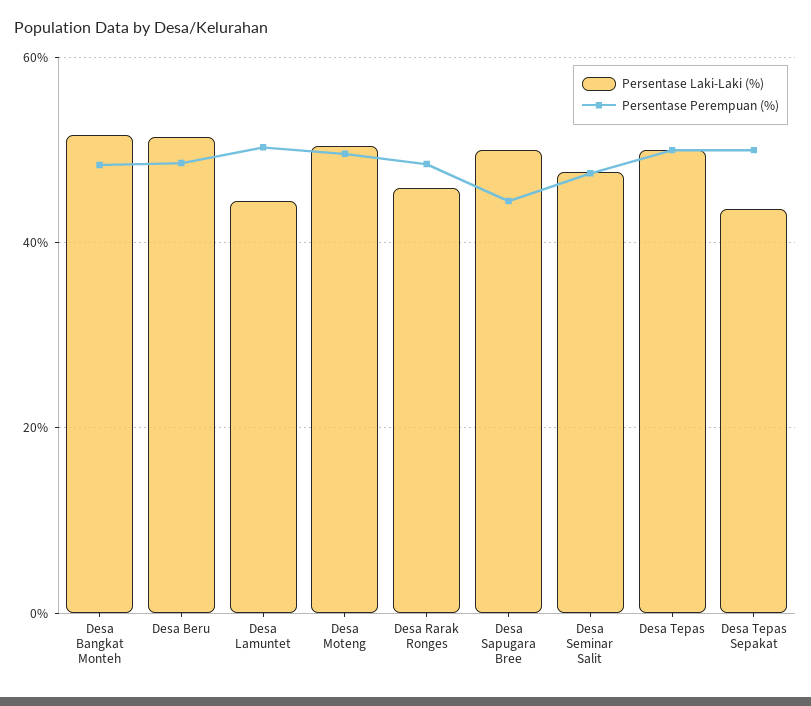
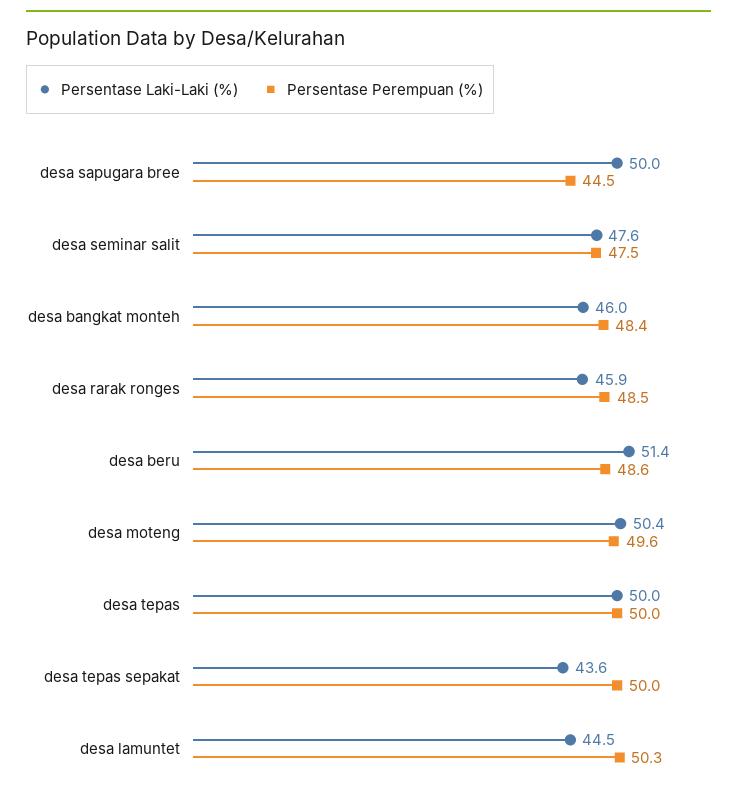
Persentase Laki-Laki (%), Desa Bangkat Monteh: 52 -> 46

